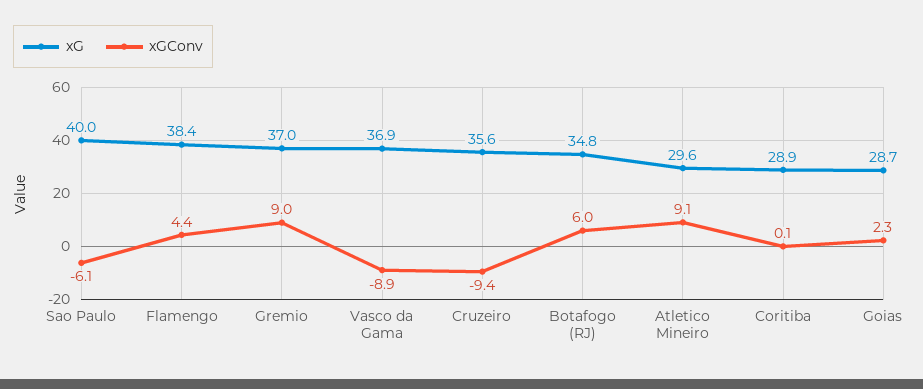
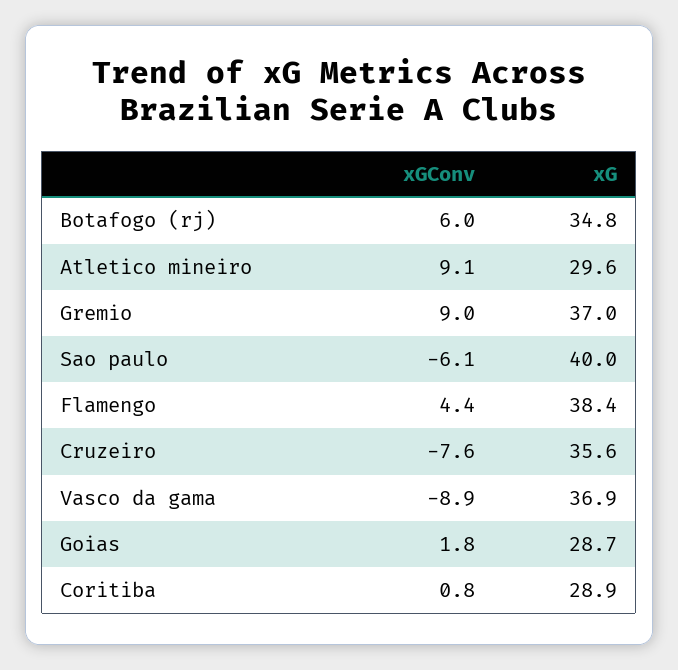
xGConv, Cruzeiro: -9.4 -> -7.6
xGConv, Coritiba: 0.1 -> 0.8
xGConv, Goias: 2.3 -> 1.8

